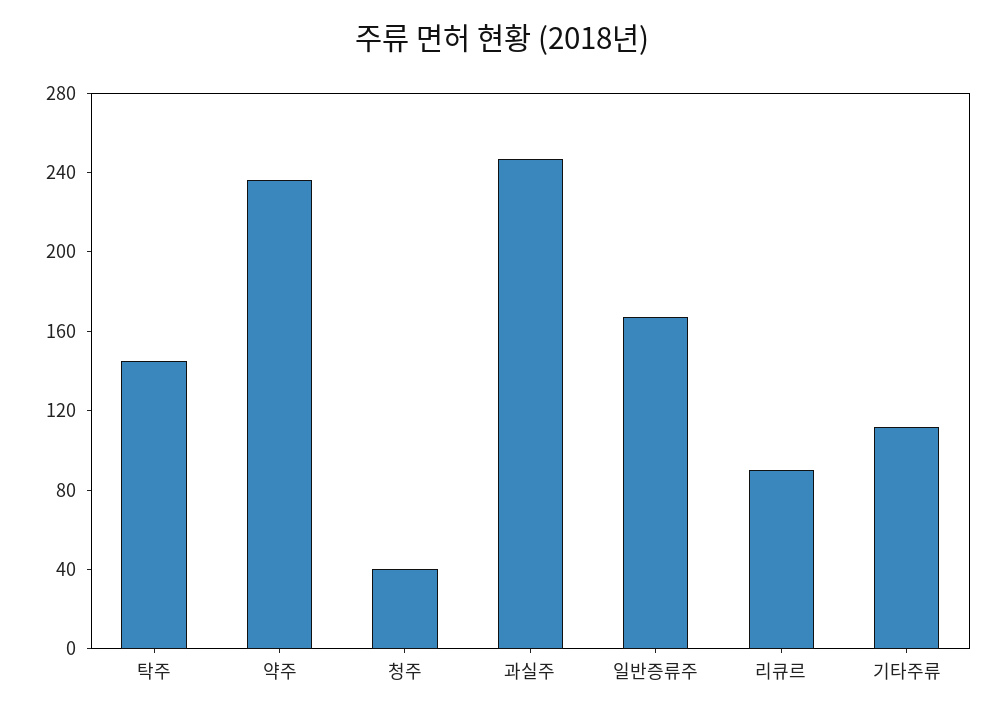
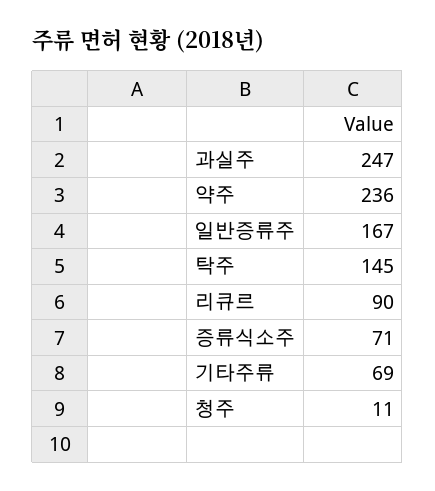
청주: 40 -> 11
기타주류: 110 -> 69
증류식소주: none -> 71

